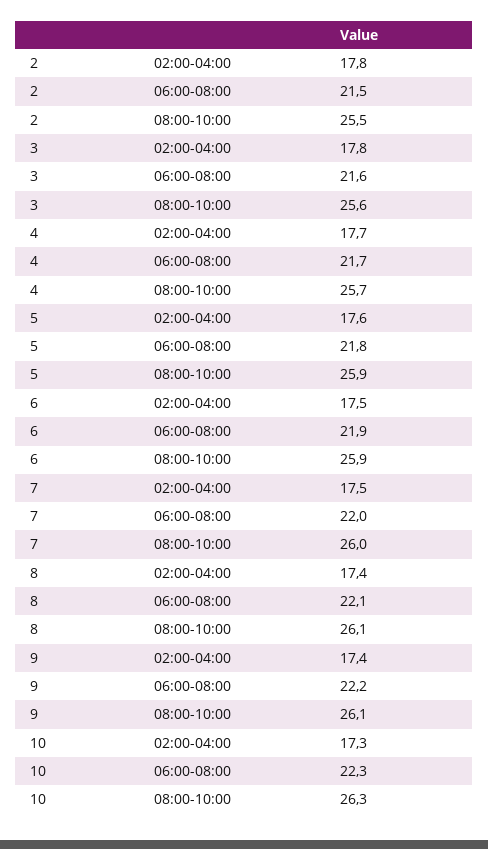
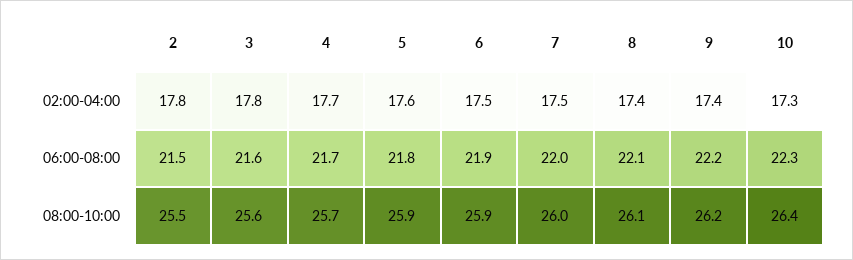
9, 08:00-10:00: 26.1 -> 26.2
10, 08:00-10:00: 26.3 -> 26.4

